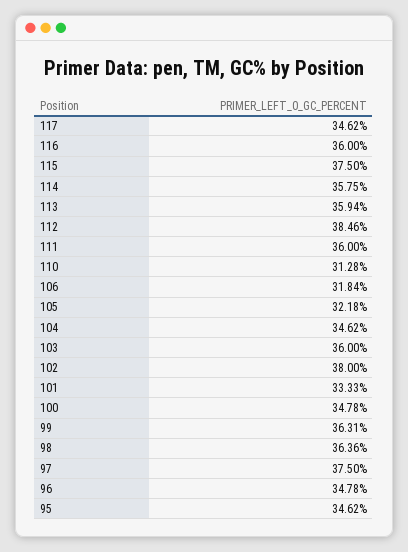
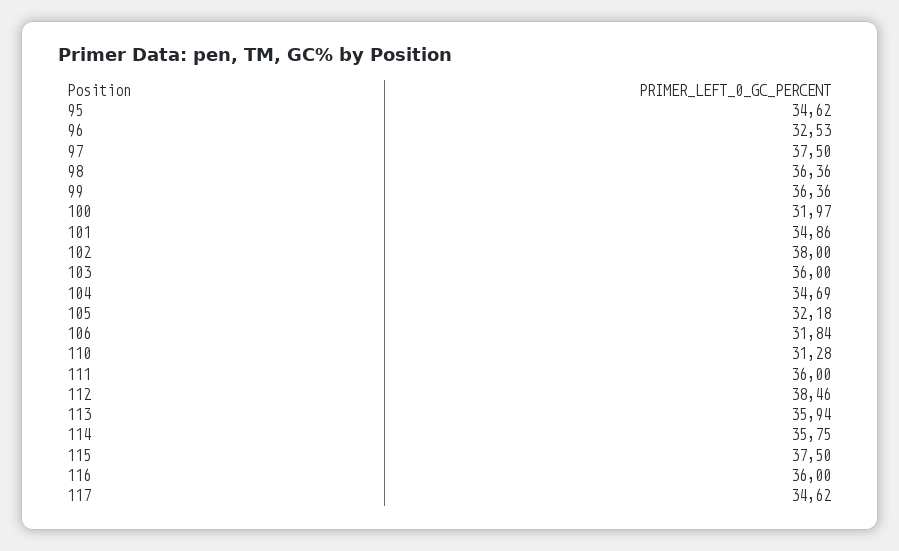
104: 34.62 -> 34.69
101: 33.33 -> 34.86
100: 34.78 -> 31.97
99: 36.31 -> 36.36
96: 34.78 -> 32.53

